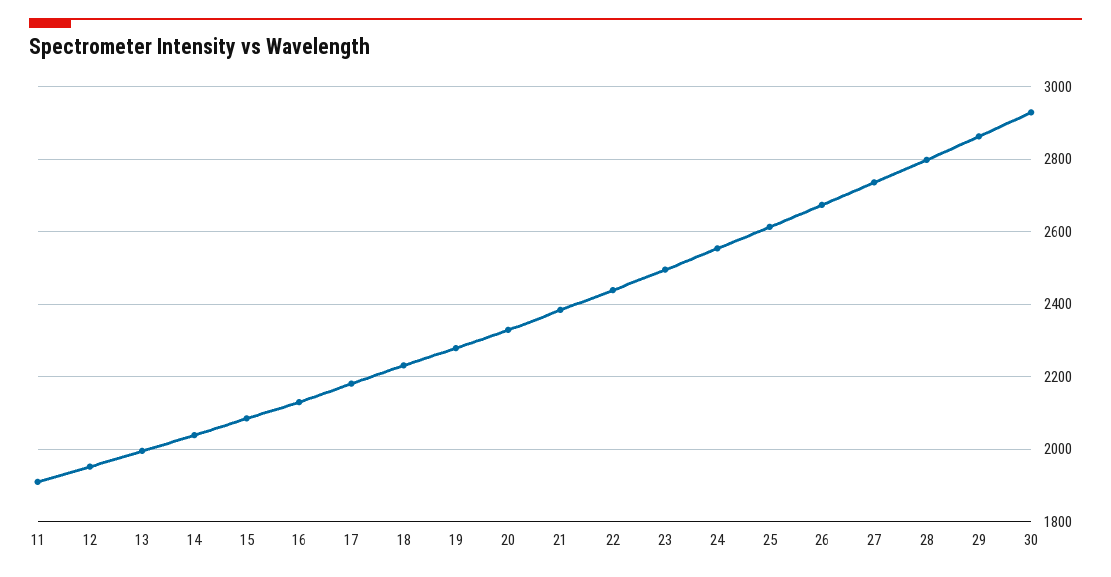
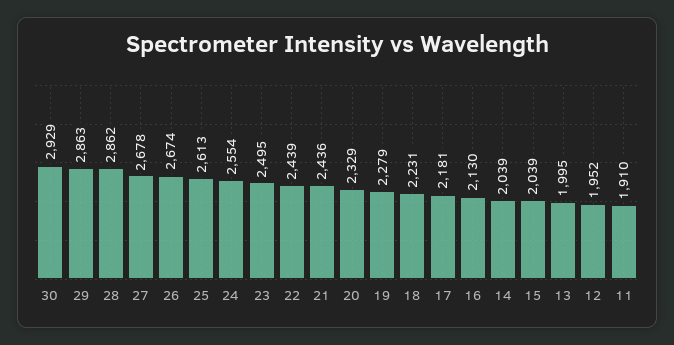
15: 2080 -> 2039
21: 2380 -> 2436
27: 2740 -> 2678
28: 2800 -> 2862

